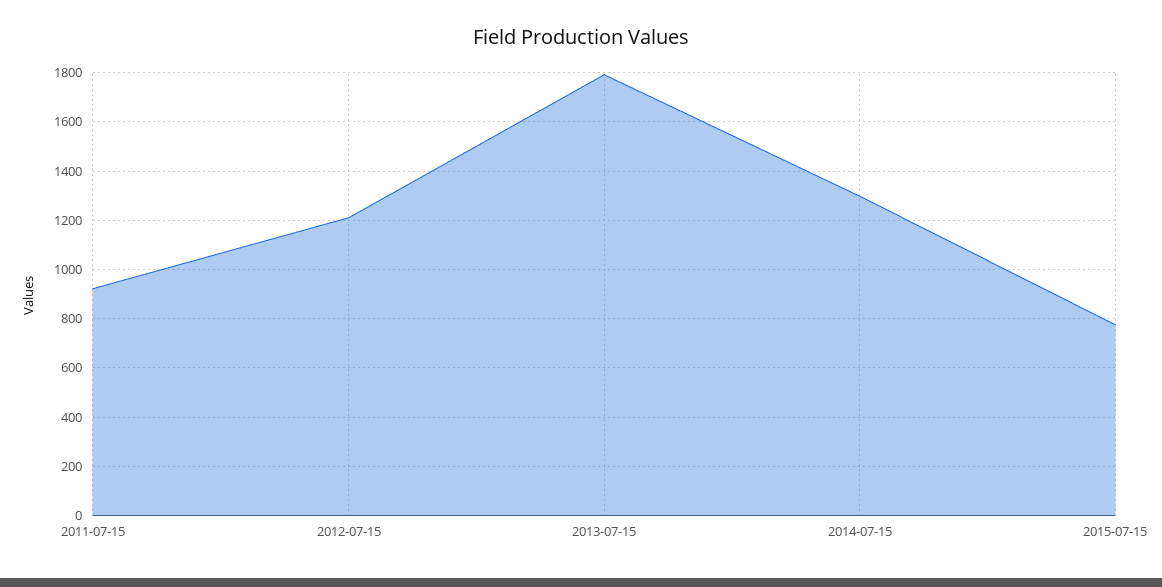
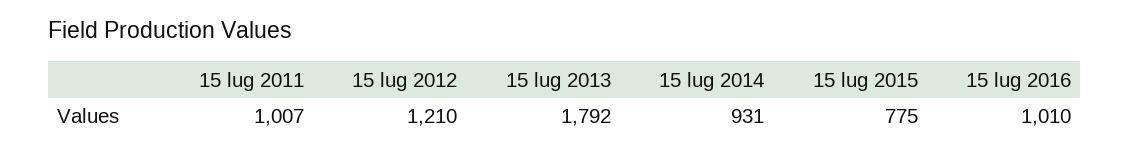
2011-07-15: 925 -> 1007
2014-07-15: 1300 -> 931
15 lug 2016: none -> 1010

